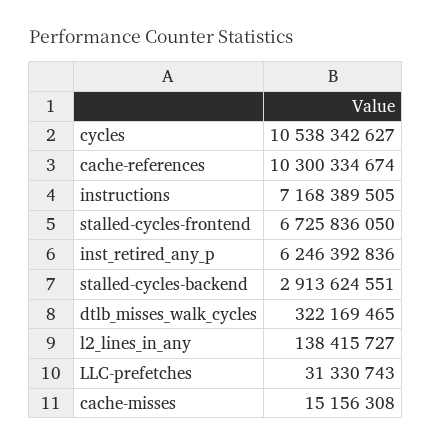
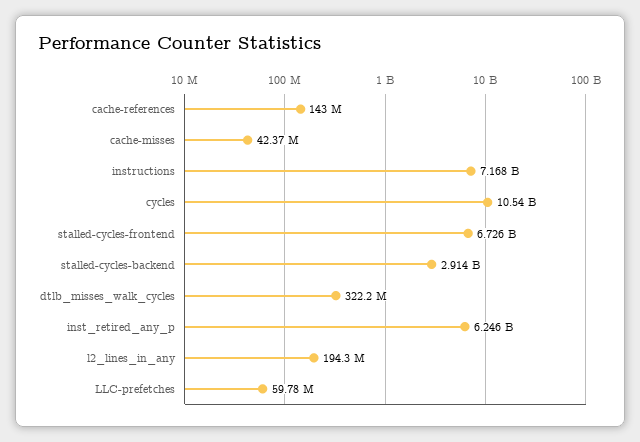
cache-references: 10300334674 -> 143000000
l2_lines_in_any: 138415727 -> 194300000
LLC-prefetches: 31330743 -> 59780000
cache-misses: 15156308 -> 42370000

